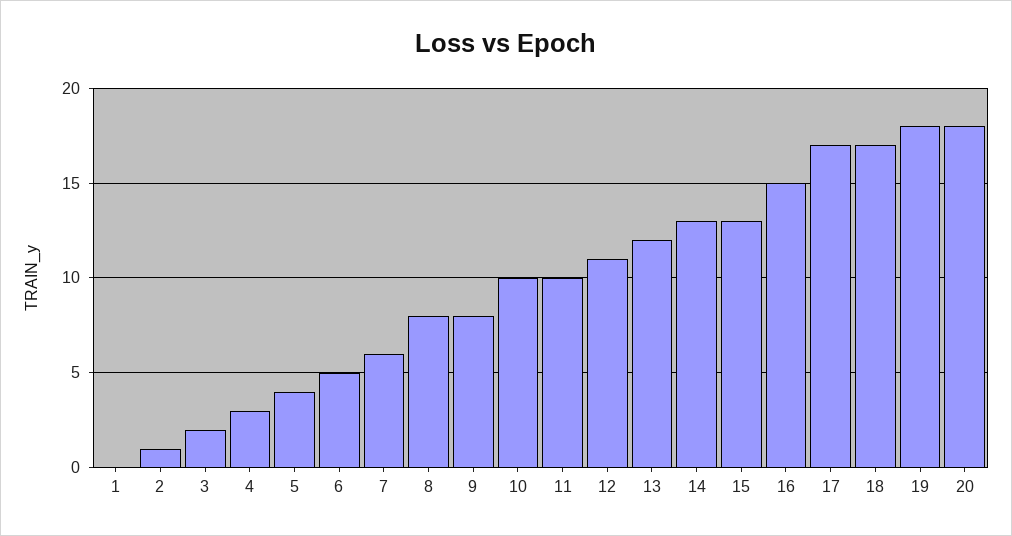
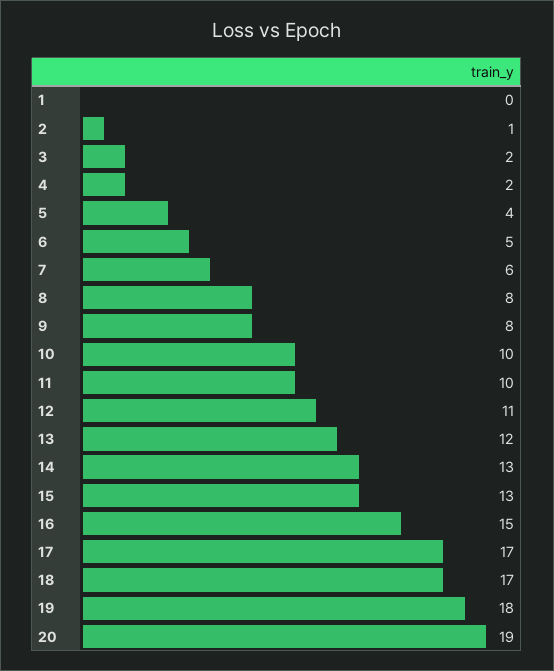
4: 3 -> 2
20: 18 -> 19

